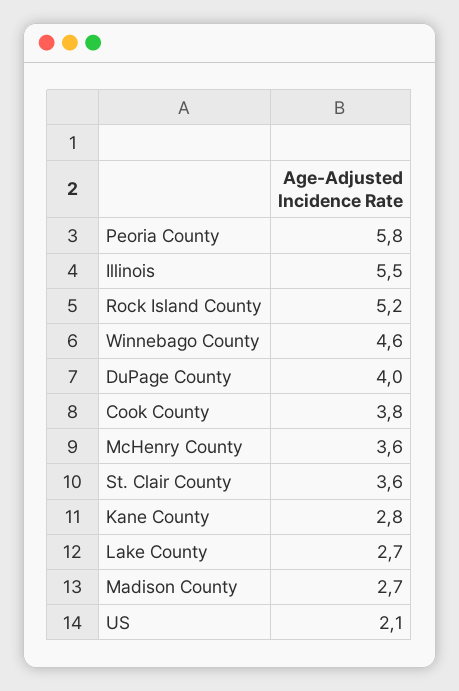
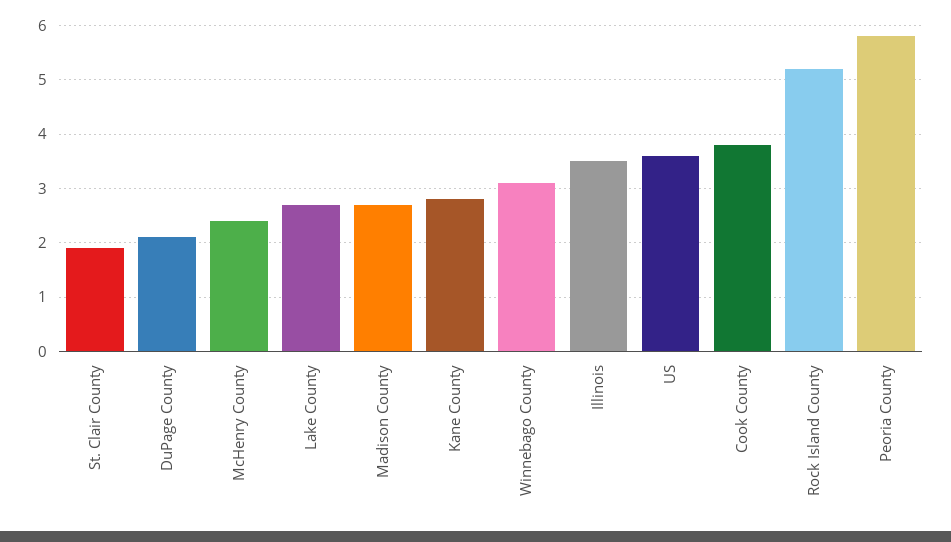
Illinois: 5.5 -> 3.5
Winnebago County: 4.6 -> 3
DuPage County: 4 -> 2
McHenry County: 3.6 -> 2.5
St. Clair County: 3.6 -> 2
US: 2.1 -> 3.5

